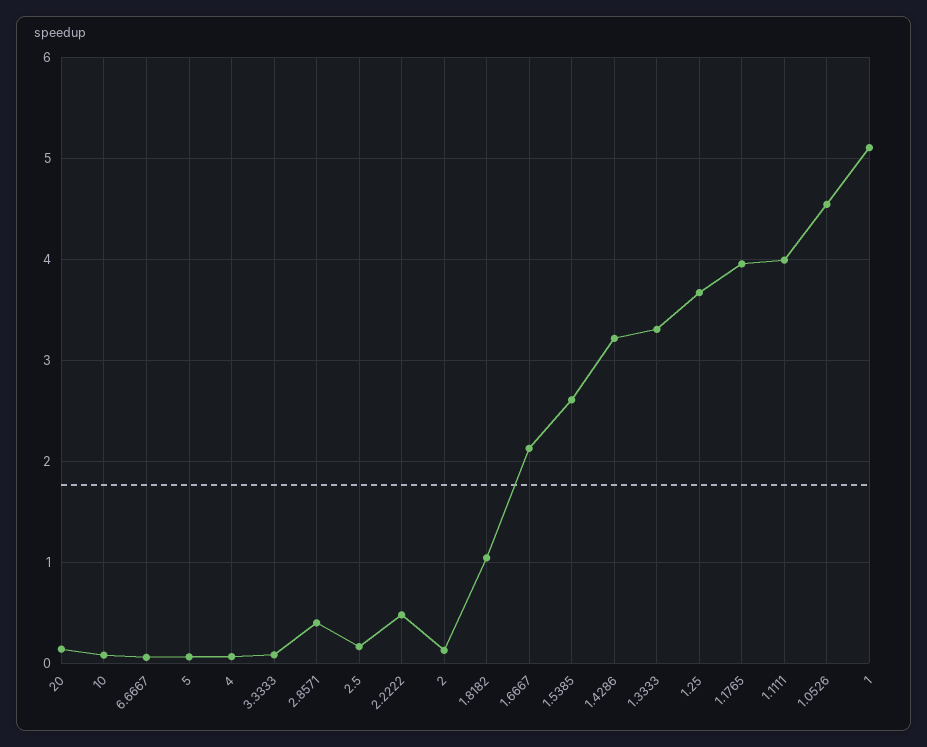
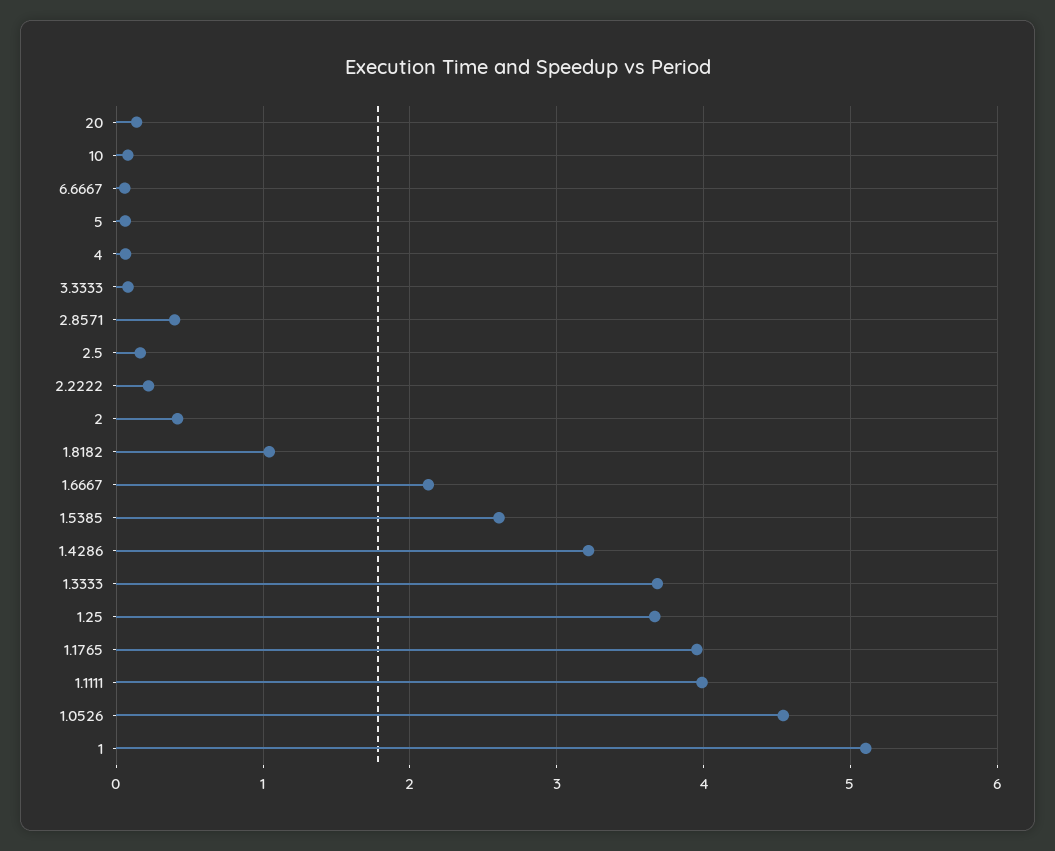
2.2222: 0.5 -> 0.2
2: 0.1 -> 0.4
1.3333: 3.3 -> 3.7

